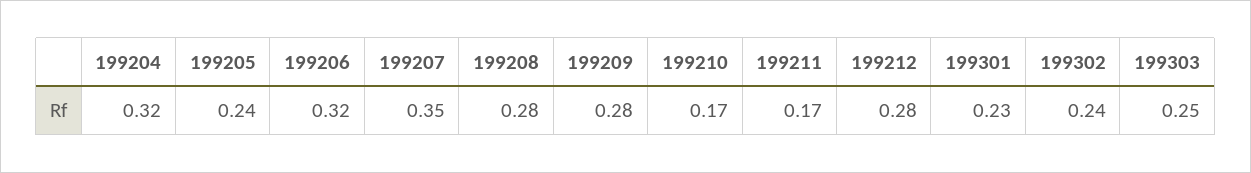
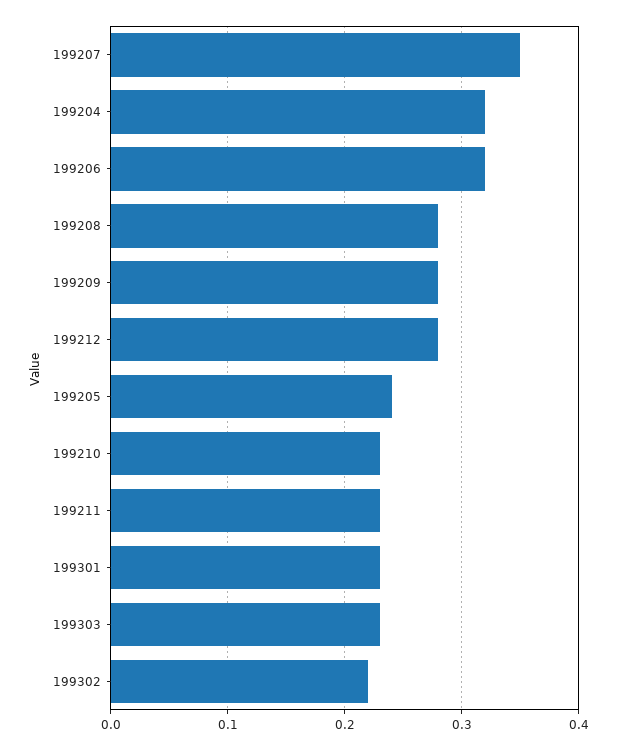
199210: 0.17 -> 0.23
199211: 0.17 -> 0.23
199302: 0.24 -> 0.22
199303: 0.25 -> 0.23

